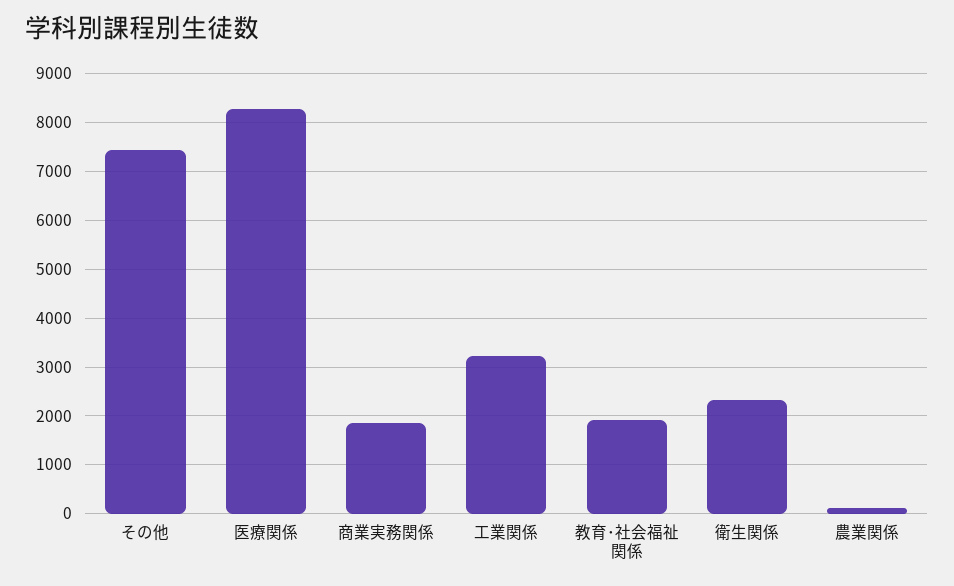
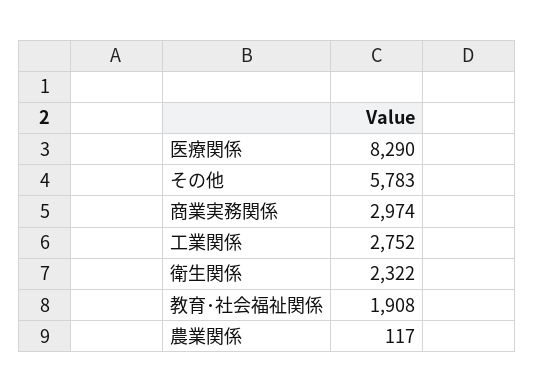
その他: 7400 -> 5783
商業実務関係: 1800 -> 2974
工業関係: 3200 -> 2752

